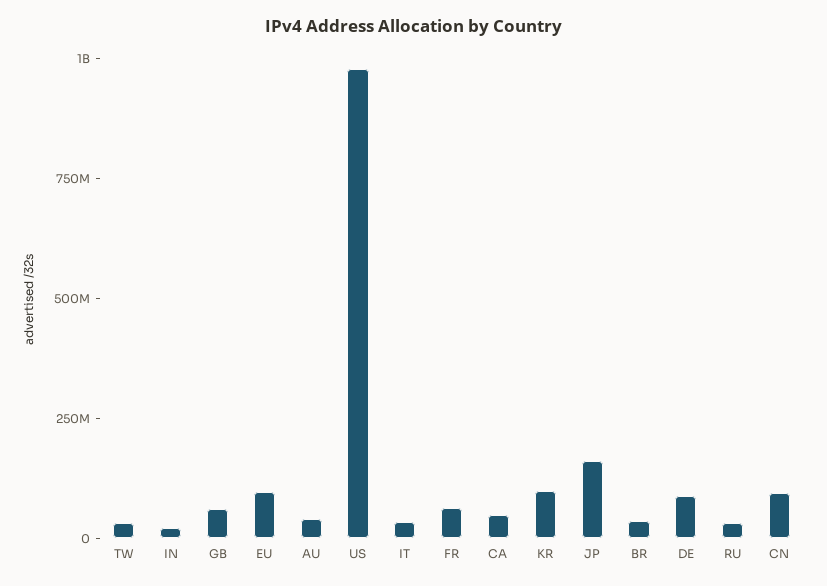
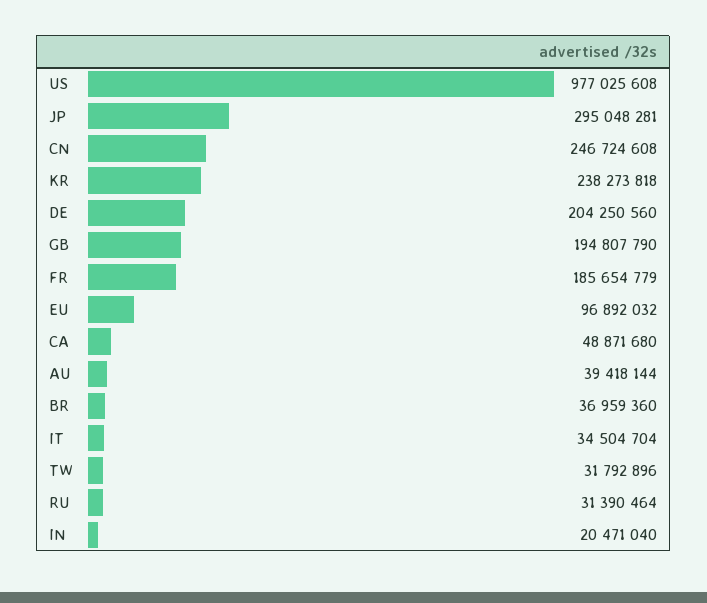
GB: 50000000 -> 194807790
FR: 50000000 -> 185654779
KR: 100000000 -> 238273818
JP: 150000000 -> 295048281
DE: 100000000 -> 204250560
CN: 100000000 -> 246724608

